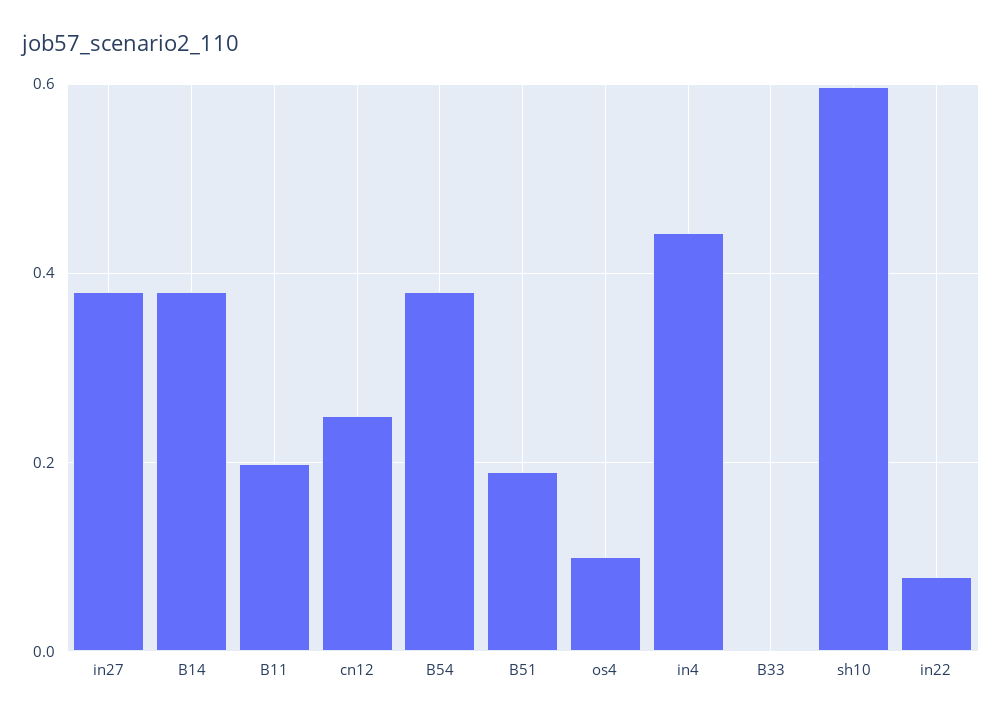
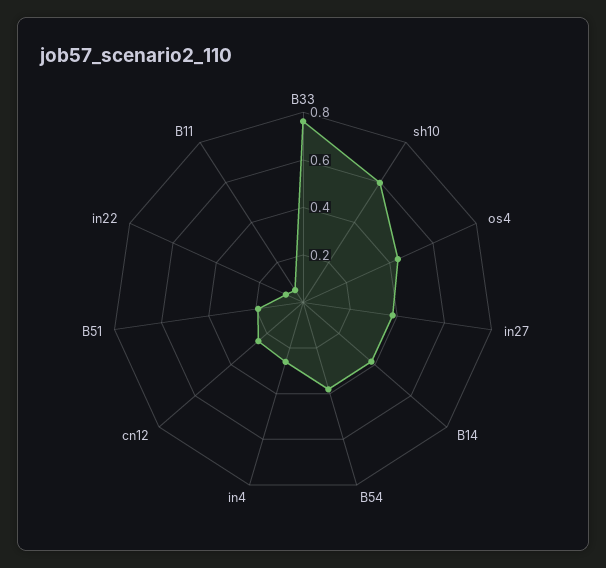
B11: 0.2 -> 0.05
os4: 0.1 -> 0.45
in4: 0.44 -> 0.25
B33: 0 -> 0.75

